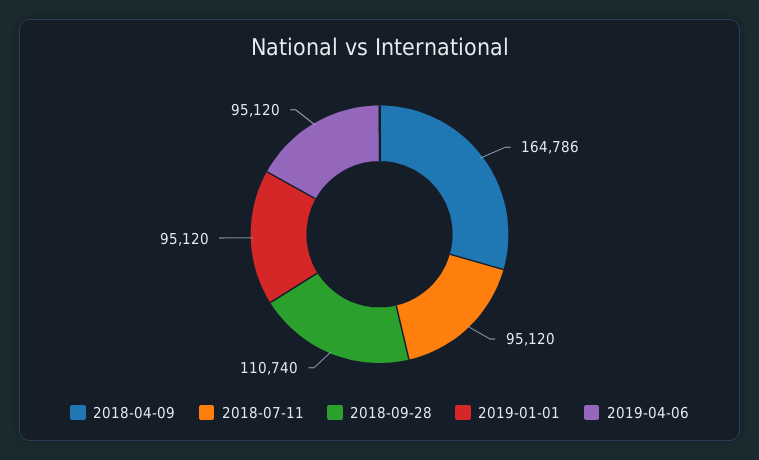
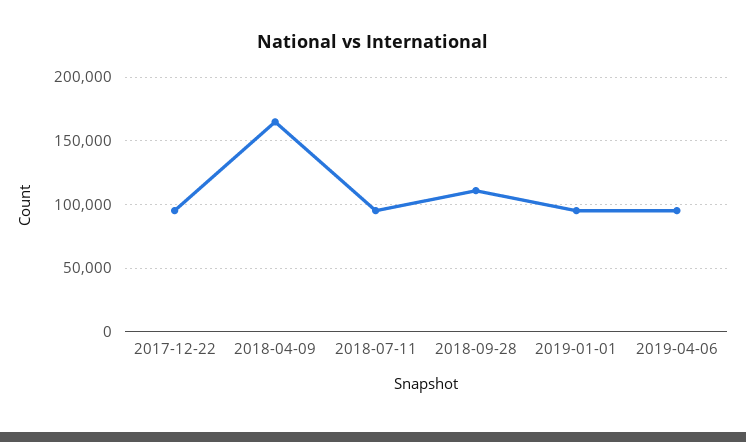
2017-12-22: none -> 95000

